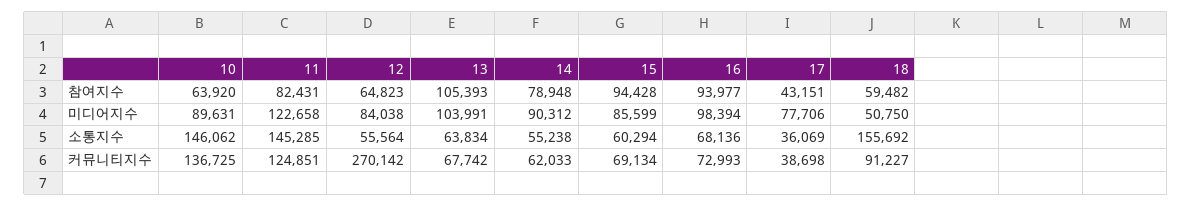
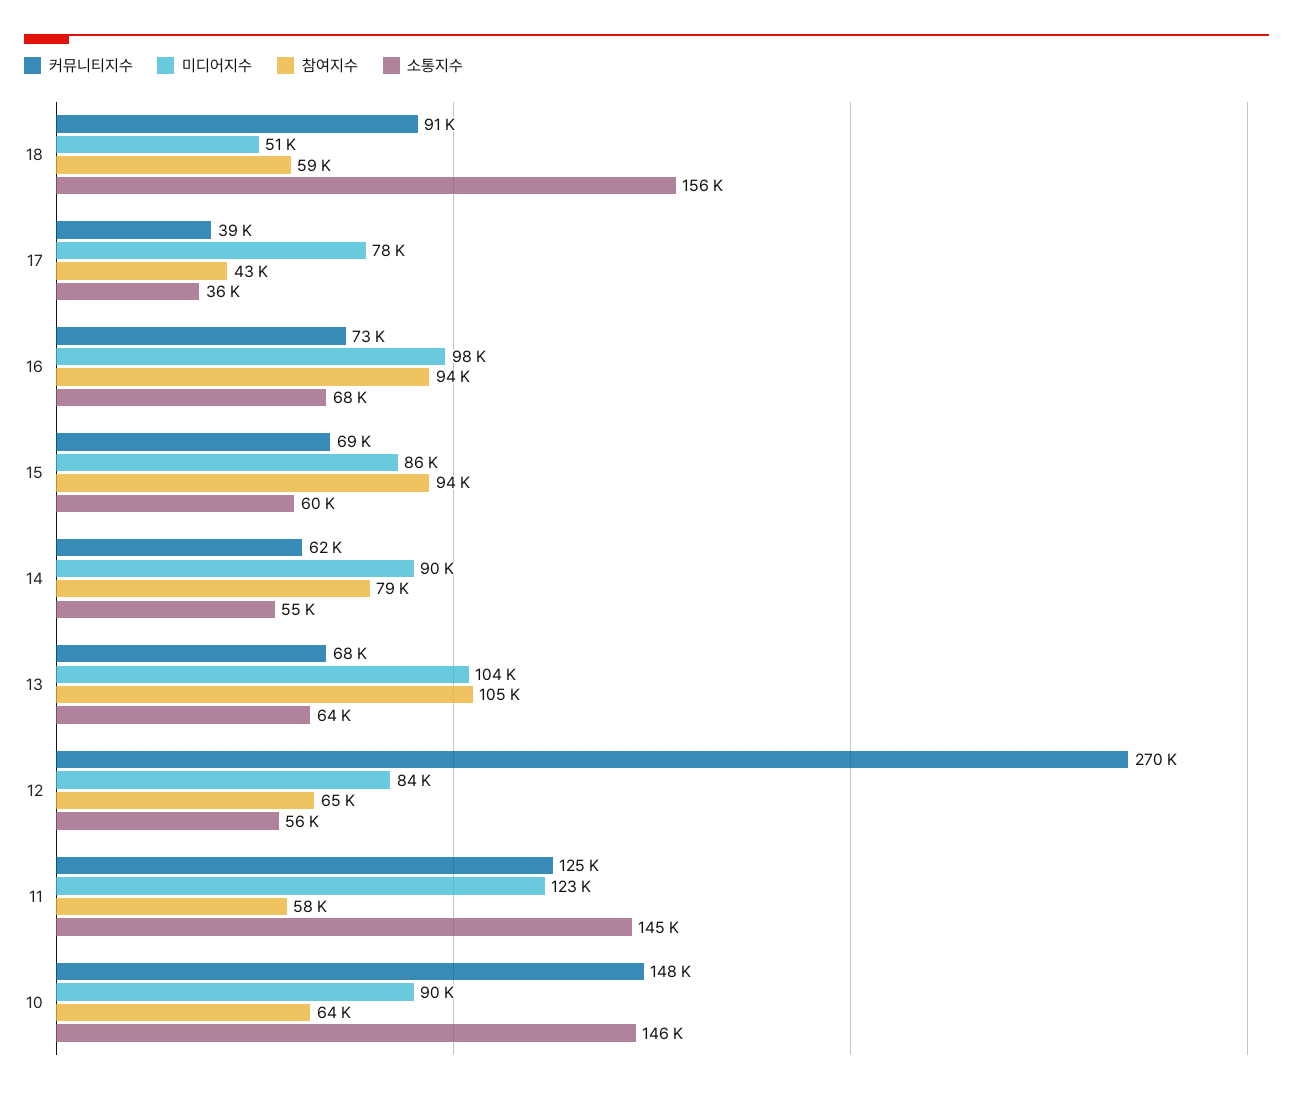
참여지수, 11: 82431 -> 58000
커뮤니티지수, 10: 136725 -> 148000

